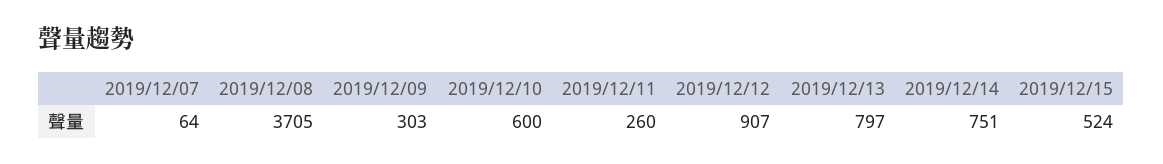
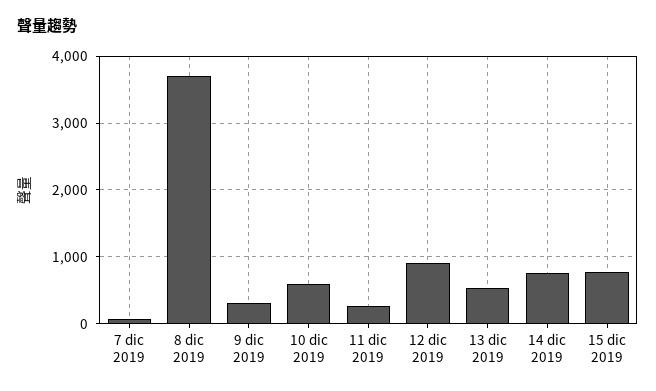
2019/12/13: 797 -> 500
2019/12/15: 524 -> 800

